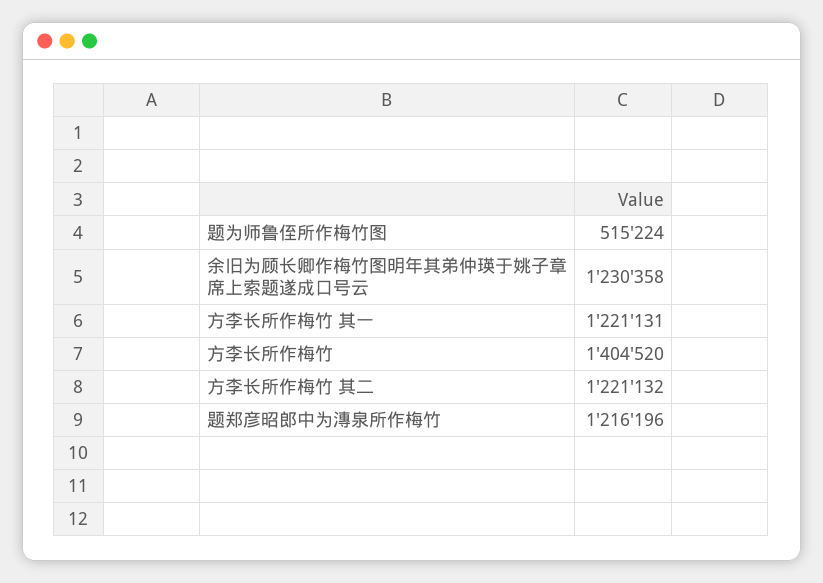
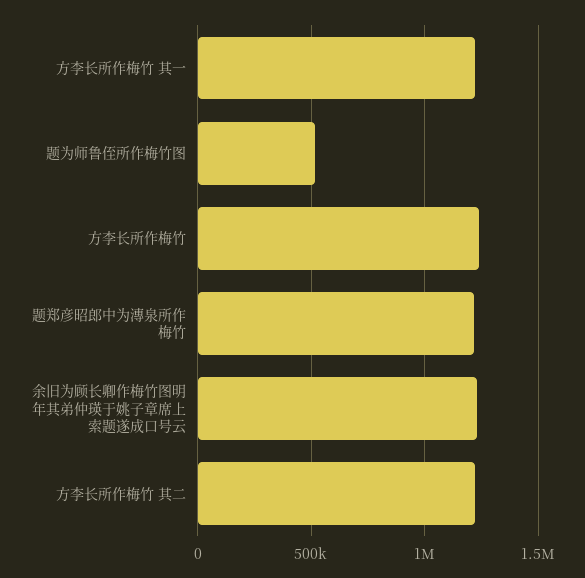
方李长所作梅竹: 1404520 -> 1250000

